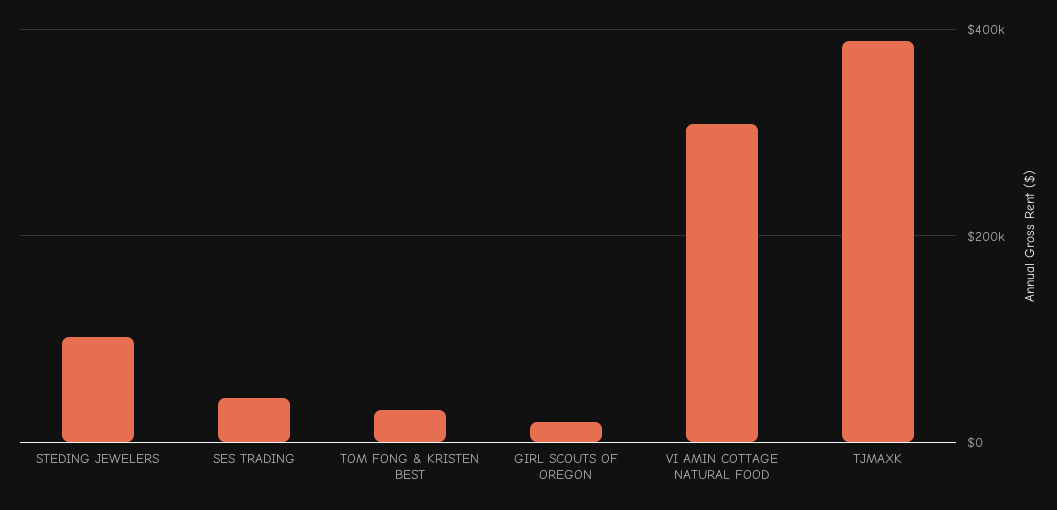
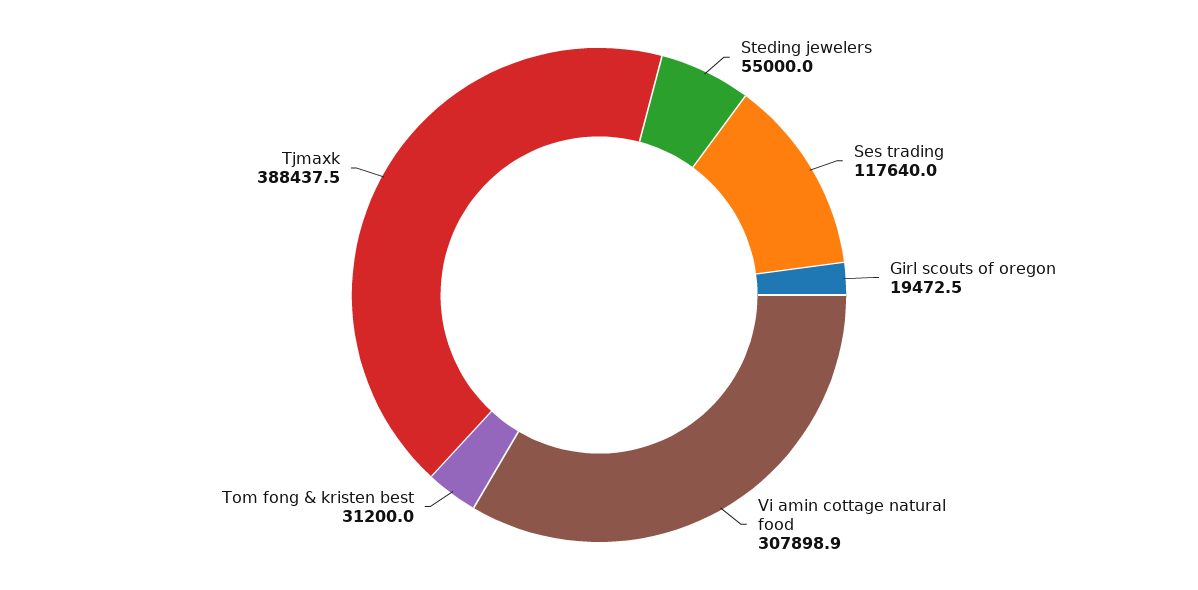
STEDING JEWELERS: 100000 -> 55000
SES TRADING: 40000 -> 117640

